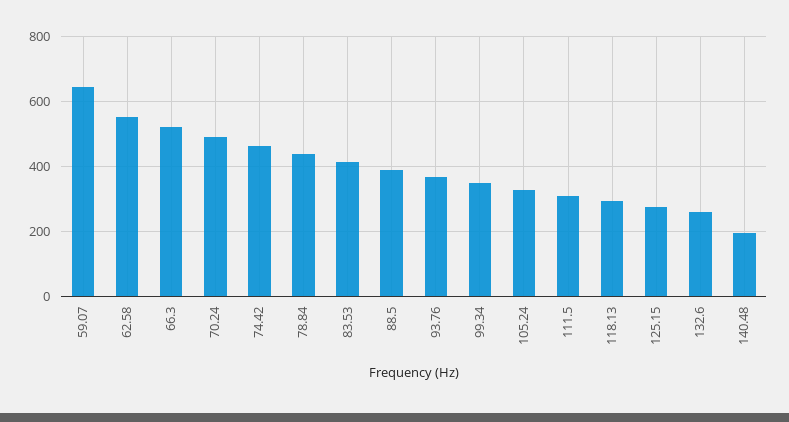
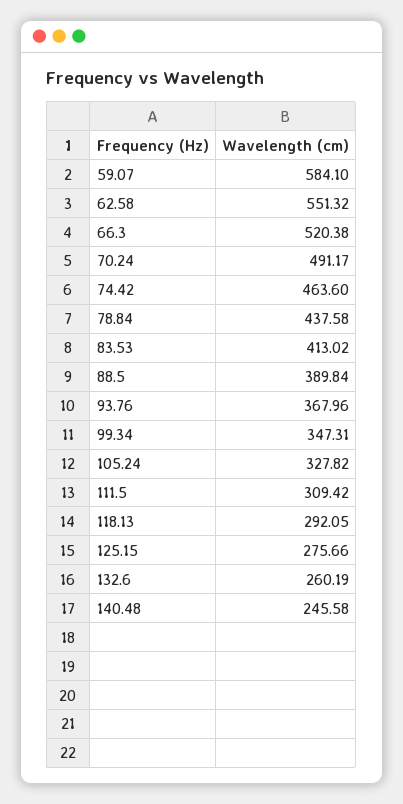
59.07: 640 -> 584.1
140.48: 200 -> 245.58

